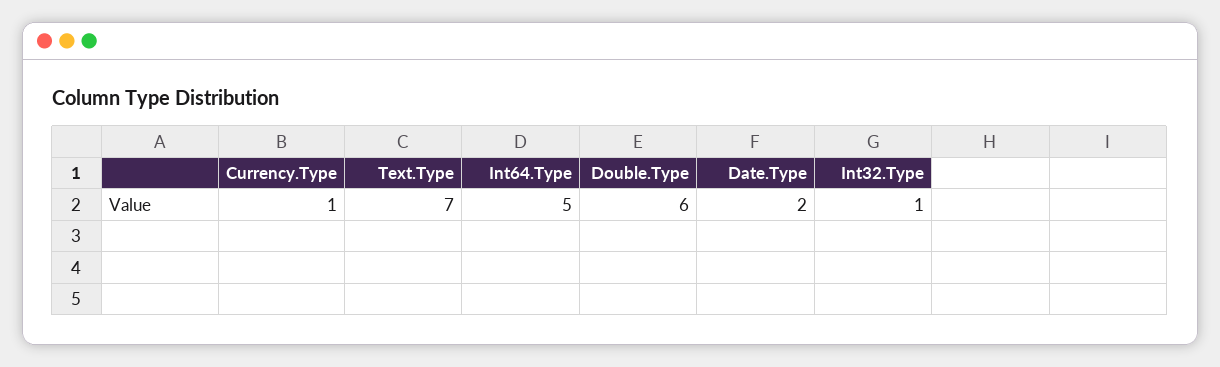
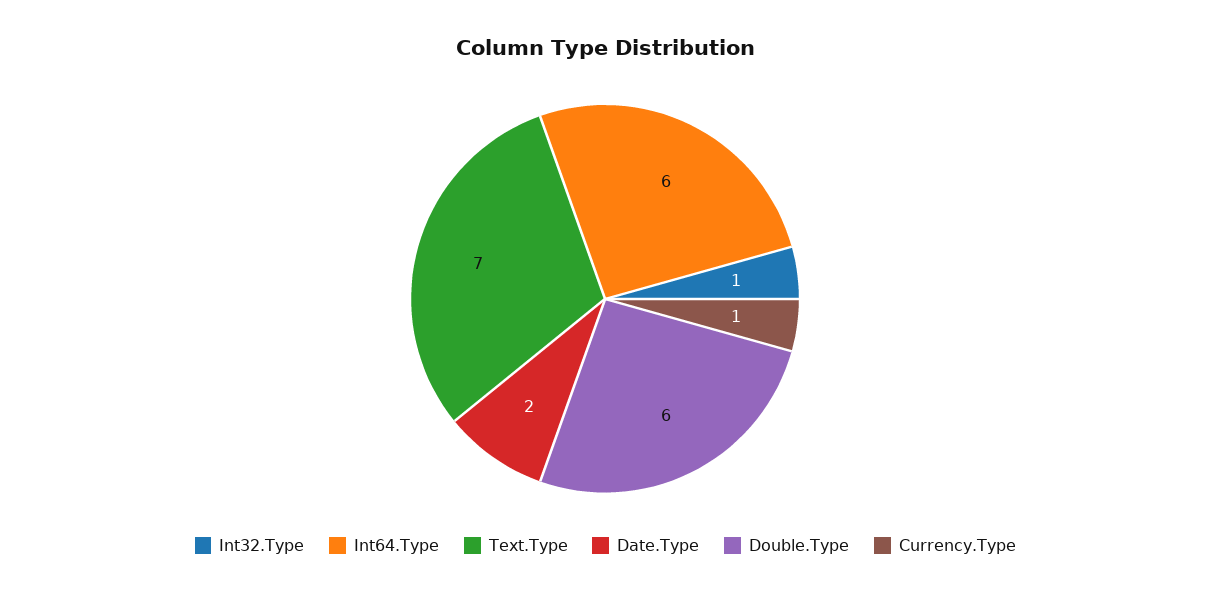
Int64.Type: 5 -> 6

